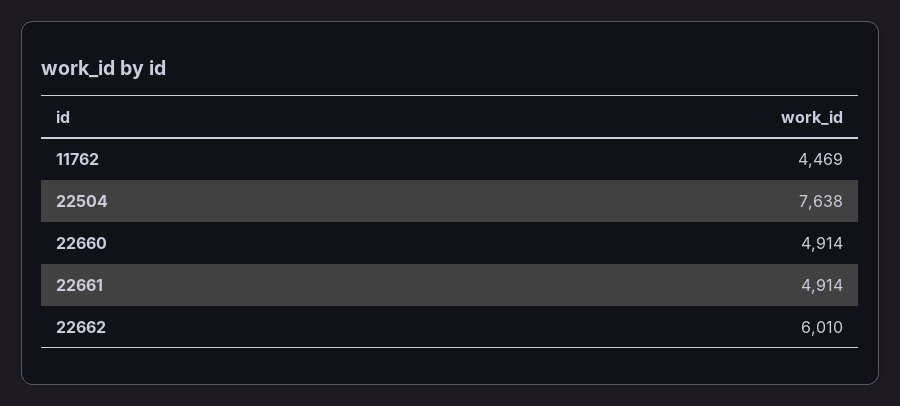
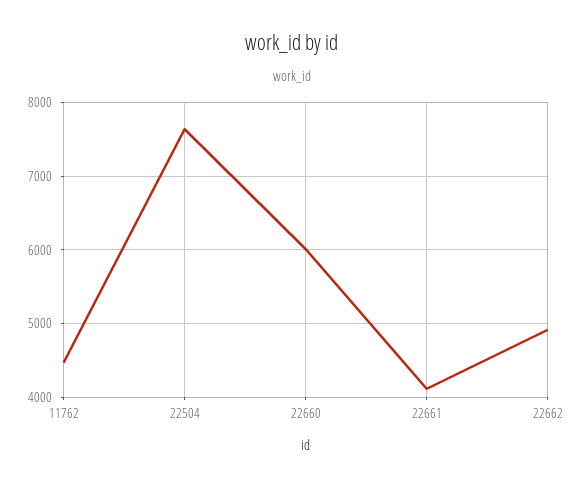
22660: 4914 -> 6000
22661: 4914 -> 4100
22662: 6010 -> 4900

